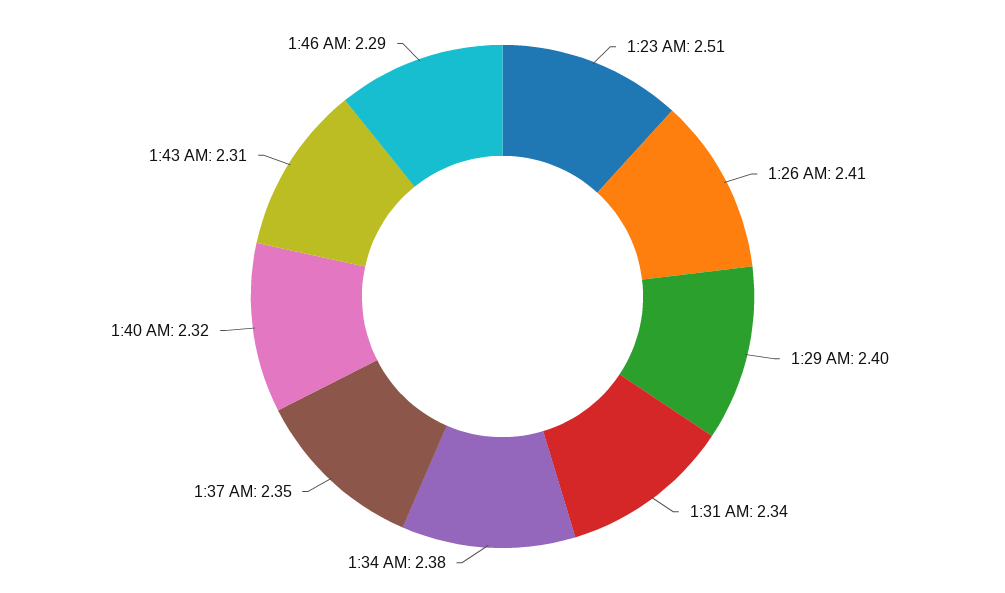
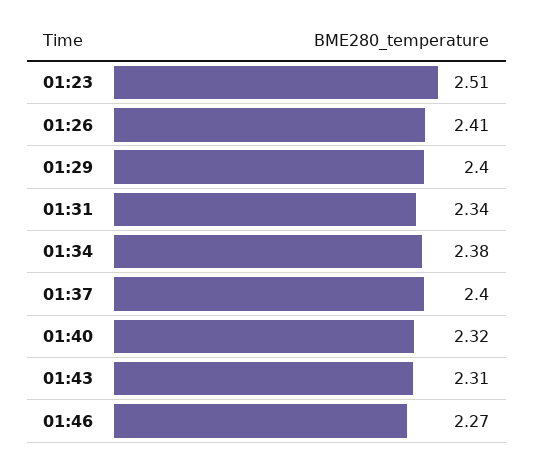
1:37 AM: 2.35 -> 2.4
1:46 AM: 2.29 -> 2.27

